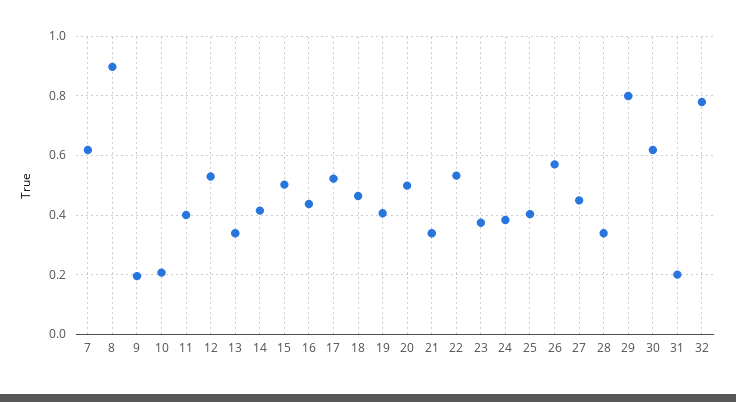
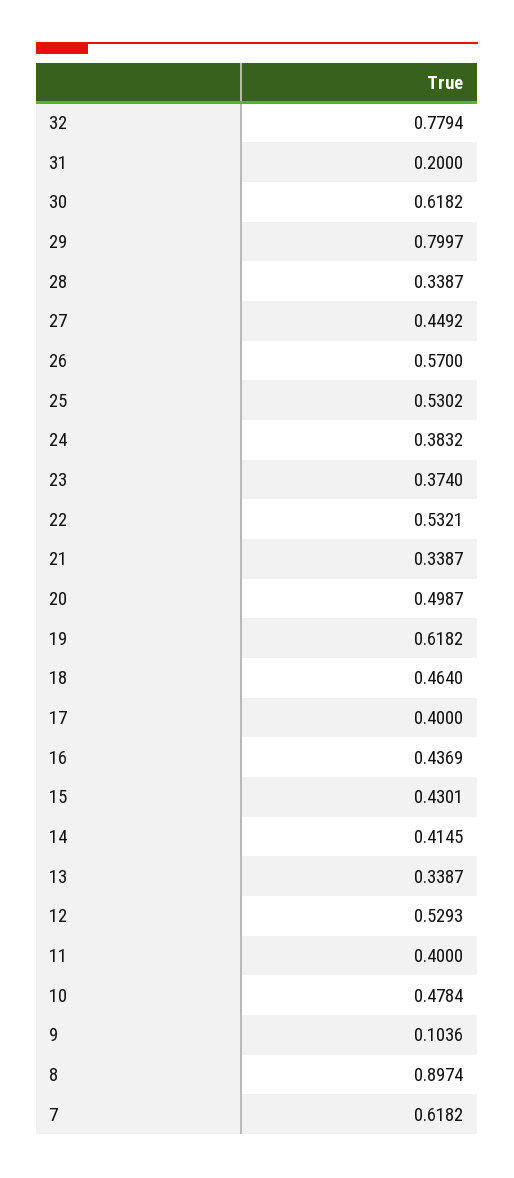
9: 0.2 -> 0.1036
10: 0.2 -> 0.4784
15: 0.5 -> 0.4301
17: 0.525 -> 0.4
19: 0.4 -> 0.6182
25: 0.4 -> 0.5302

